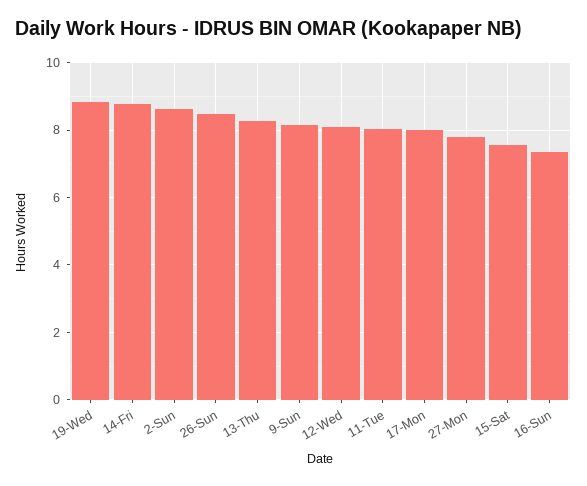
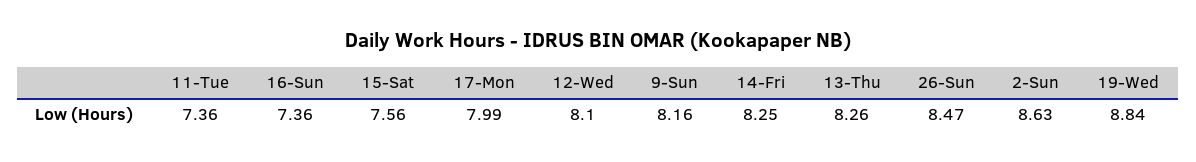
14-Fri: 8.8 -> 8.25
11-Tue: 8 -> 7.36
27-Mon: 7.8 -> none

